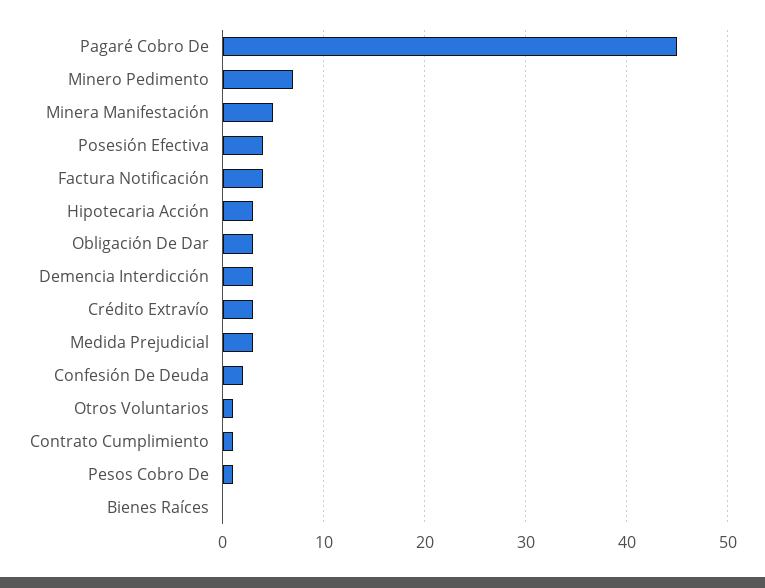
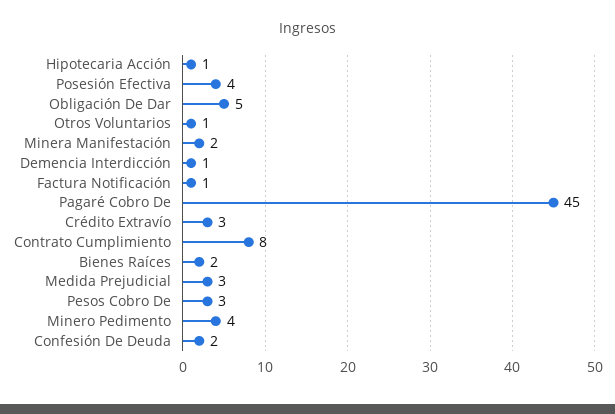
Minero Pedimento: 7 -> 4
Minera Manifestación: 5 -> 2
Factura Notificación: 4 -> 1
Hipotecaria Acción: 3 -> 1
Obligación De Dar: 3 -> 5
Demencia Interdicción: 3 -> 1
Contrato Cumplimiento: 1 -> 8
Pesos Cobro De: 1 -> 3
Bienes Raíces: 0 -> 2

